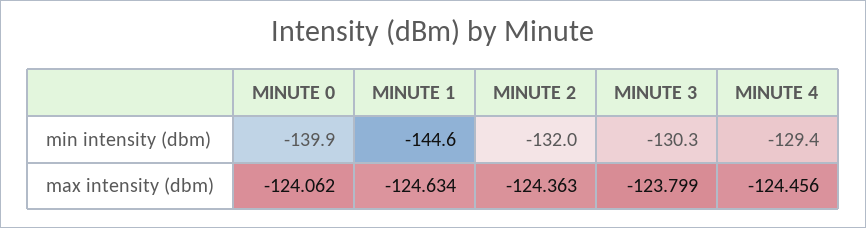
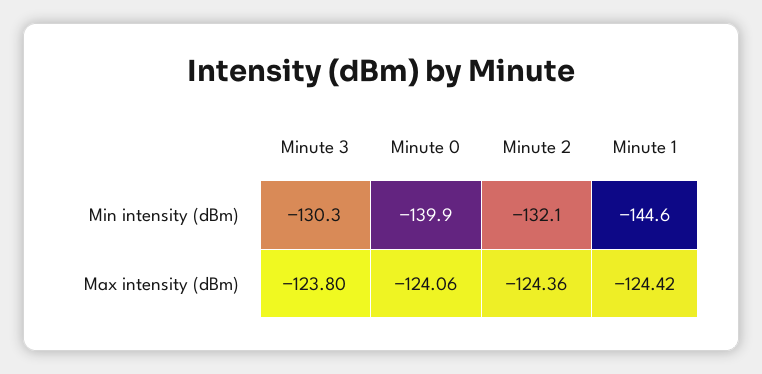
MINUTE 2, min intensity (dbm): -132 -> -132.1
MINUTE 4, min intensity (dbm): -129.4 -> none
MINUTE 1, max intensity (dbm): -124.634 -> -124.42
MINUTE 4, max intensity (dbm): -124.456 -> none

